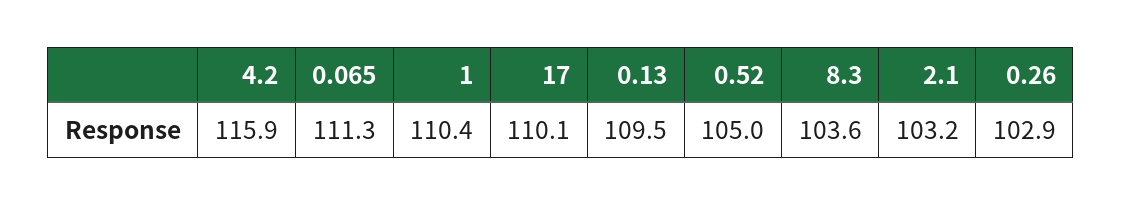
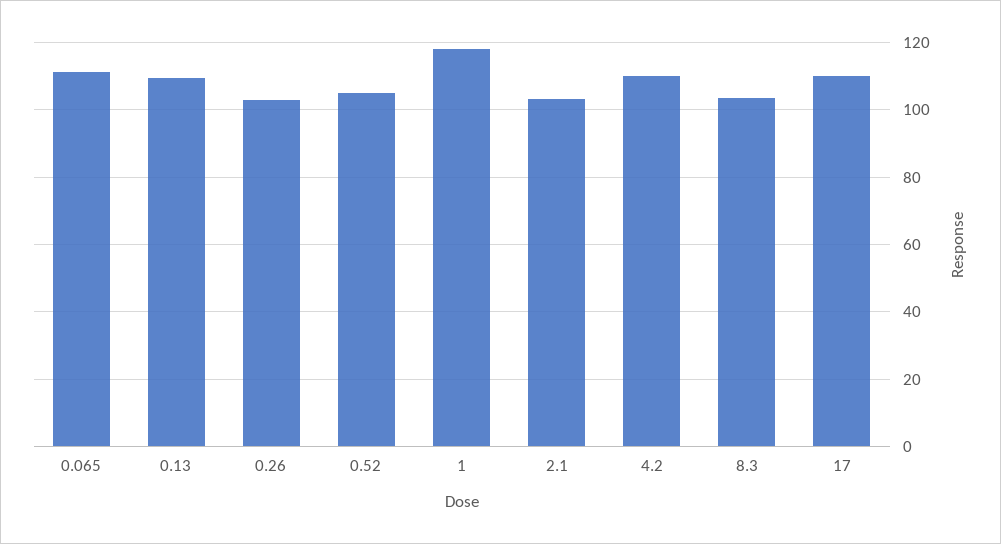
4.2: 115.9 -> 110
1: 110.4 -> 118

